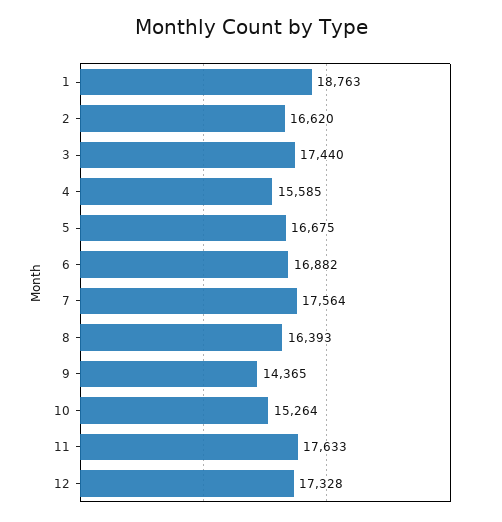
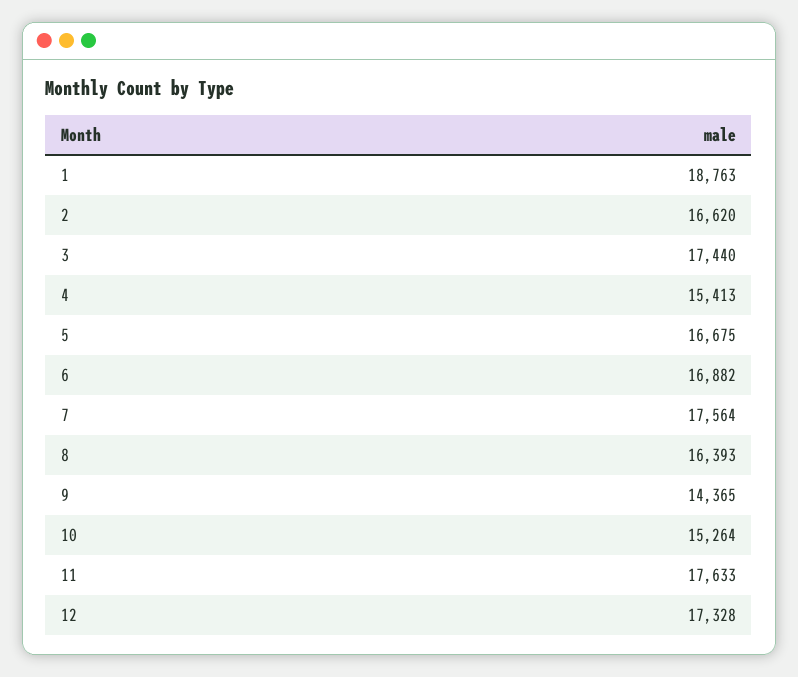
4: 15585 -> 15413

